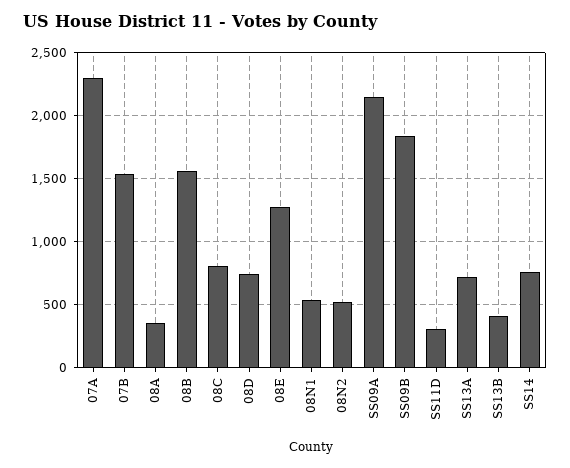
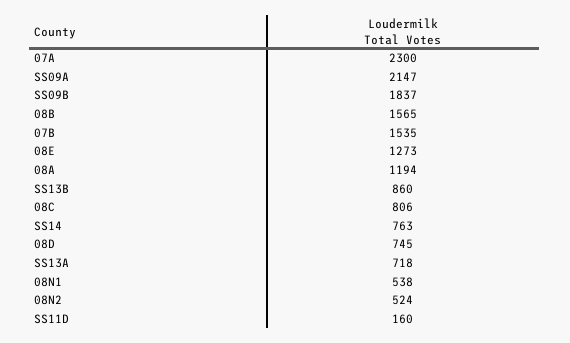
08A: 350 -> 1194
SS11D: 300 -> 160
SS13B: 400 -> 860

